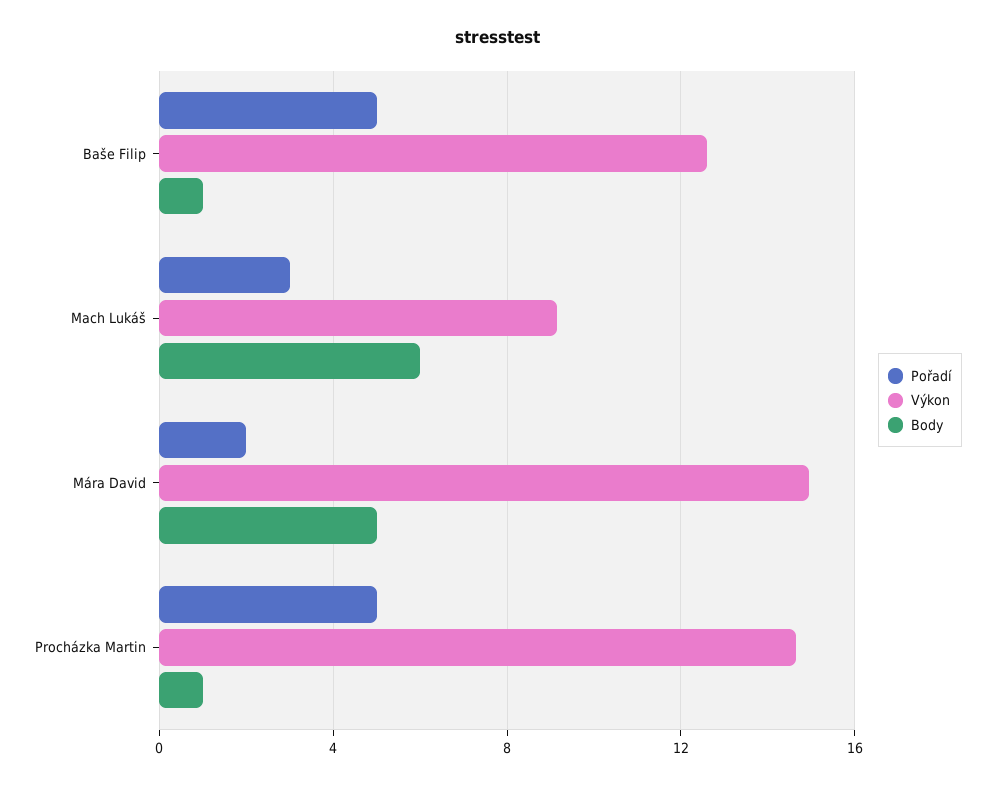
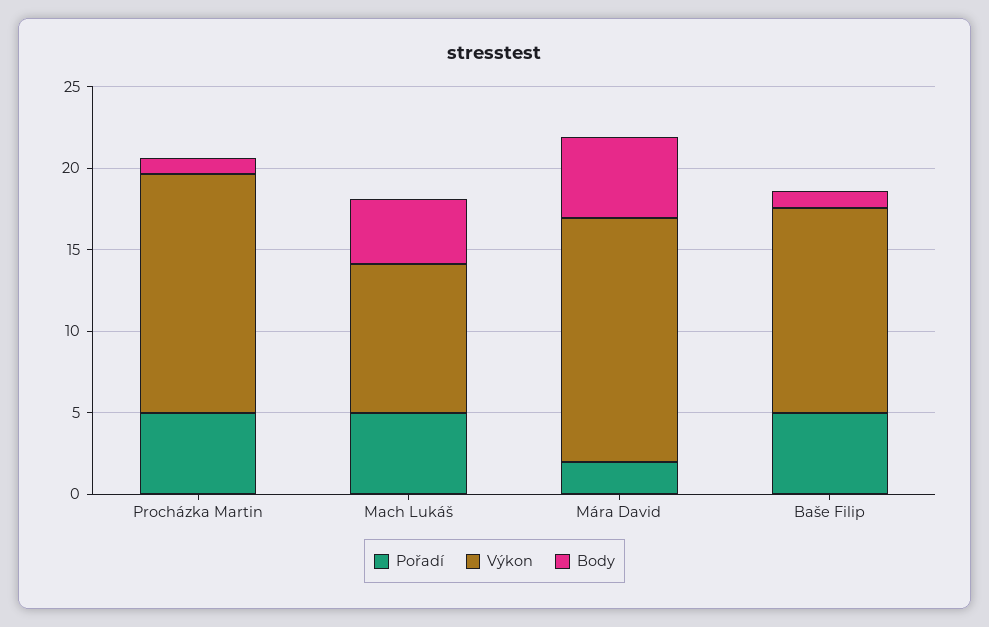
Pořadí, Mach Lukáš: 3 -> 5
Body, Mach Lukáš: 6 -> 4

